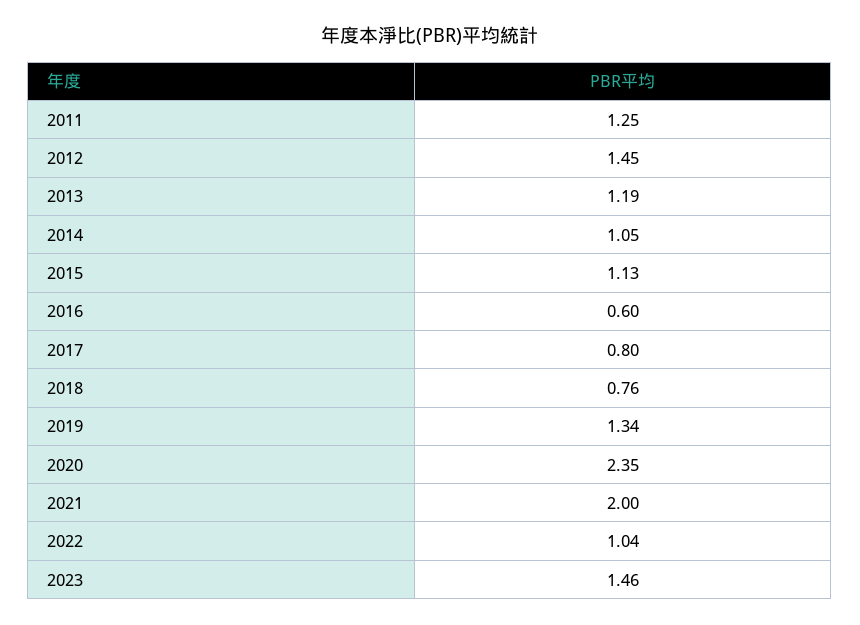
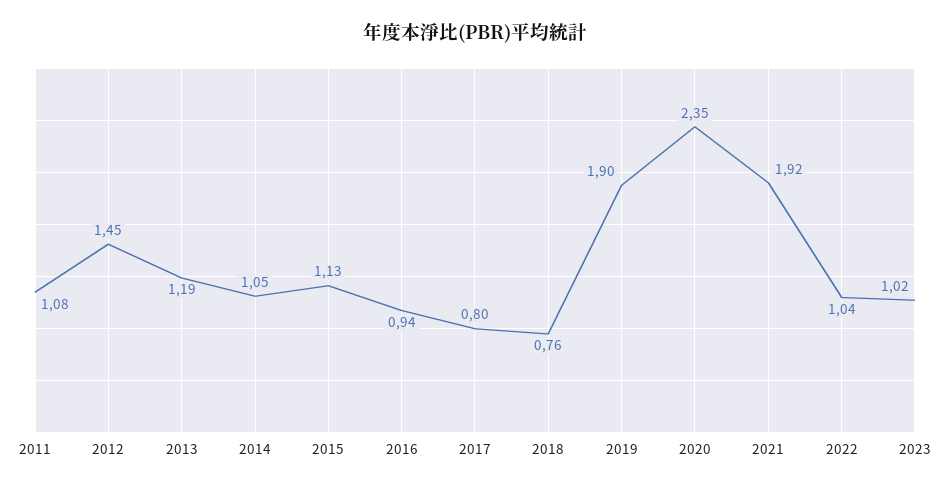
2011: 1.25 -> 1.08
2016: 0.6 -> 0.94
2019: 1.34 -> 1.9
2021: 2 -> 1.92
2023: 1.46 -> 1.02

